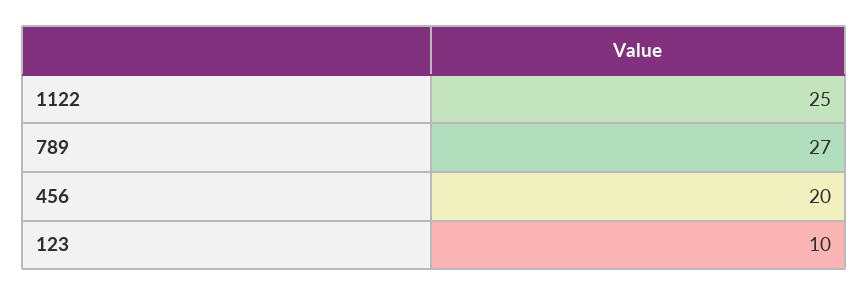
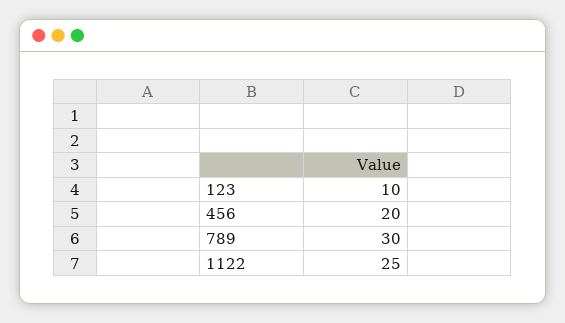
789: 27 -> 30

